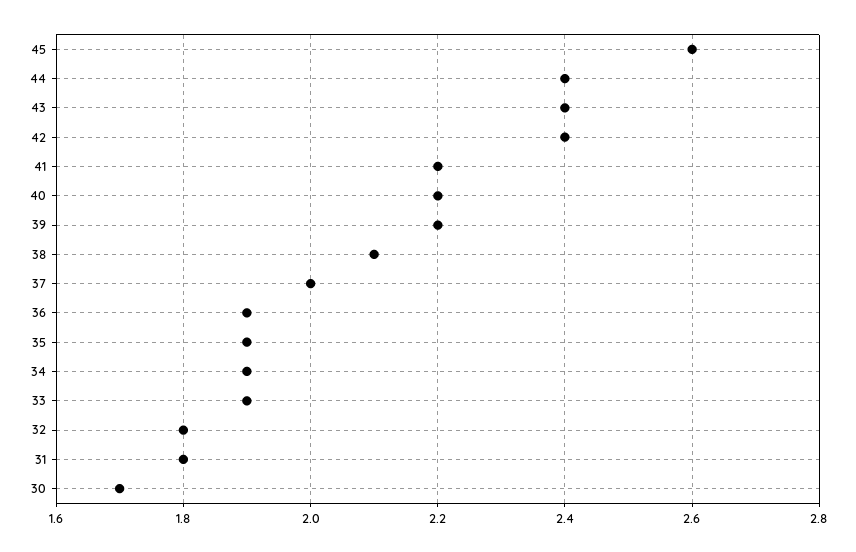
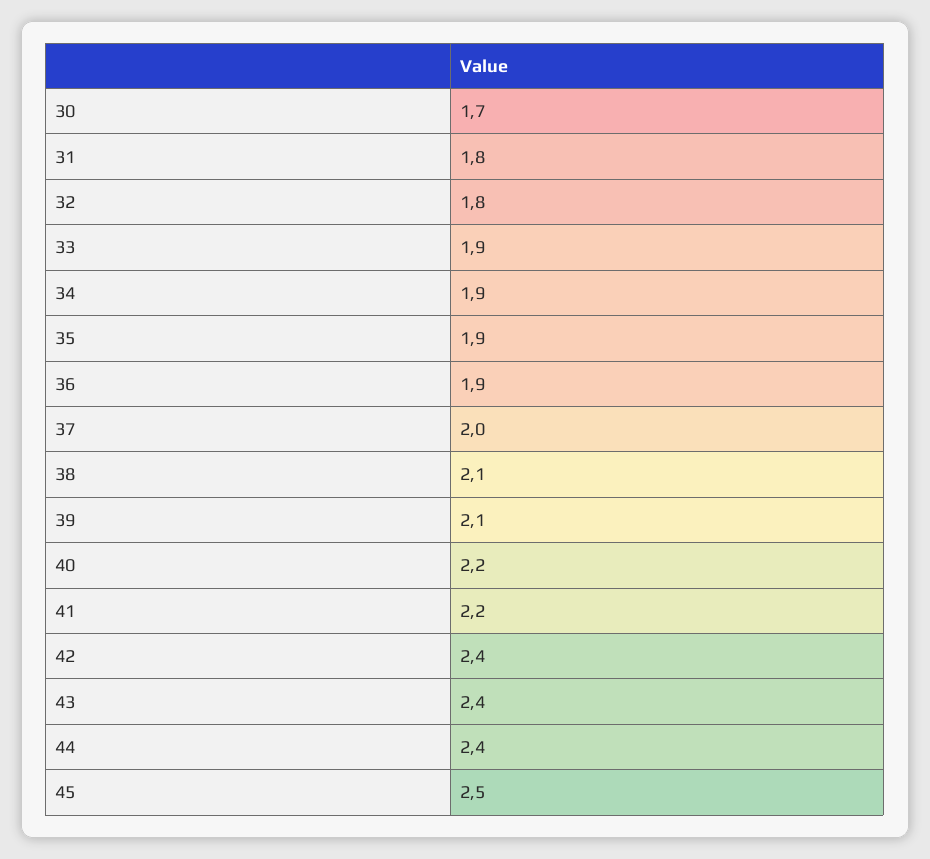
45: 2.6 -> 2.5
39: 2.2 -> 2.1

